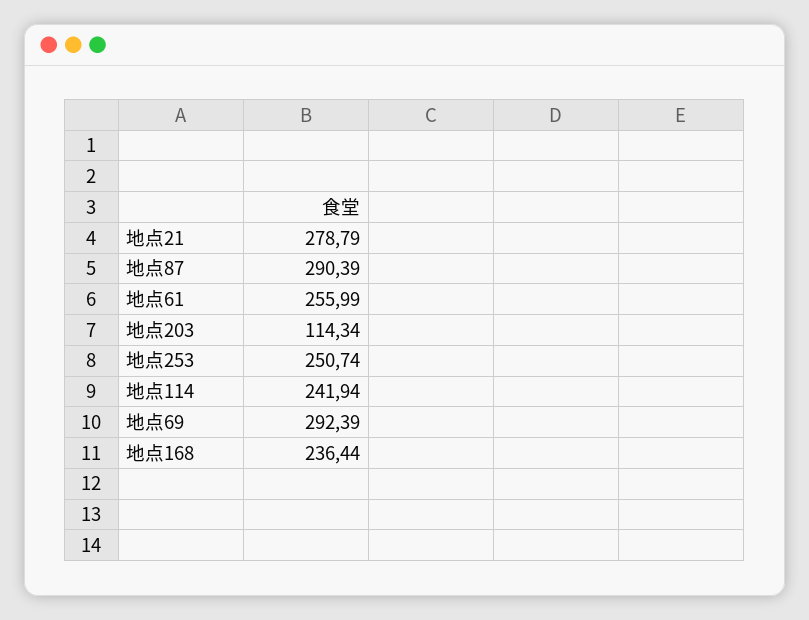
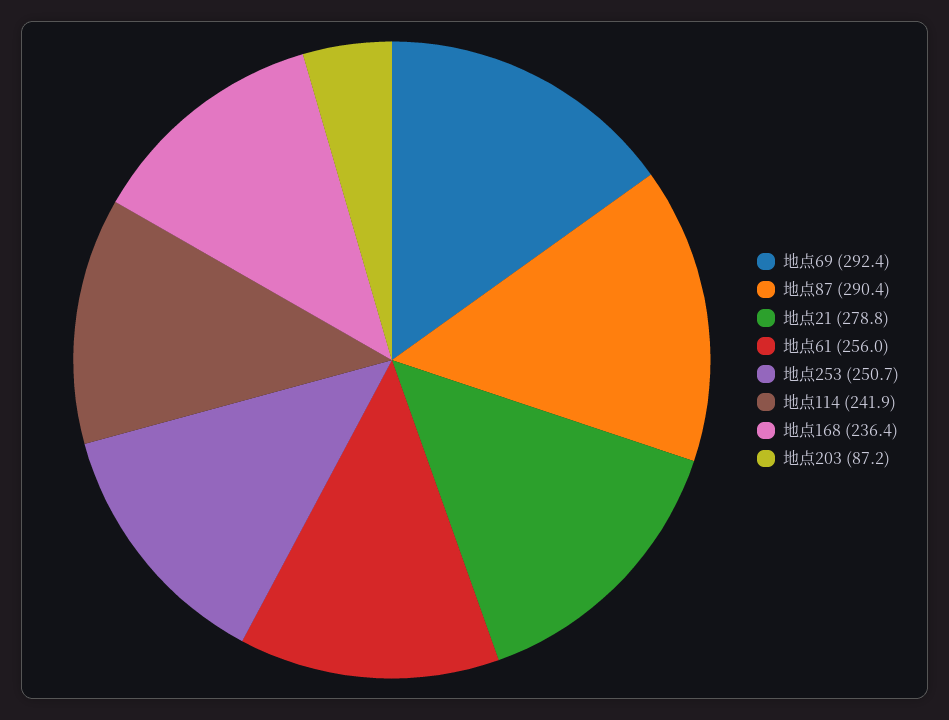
地点203: 114.34 -> 87.2

